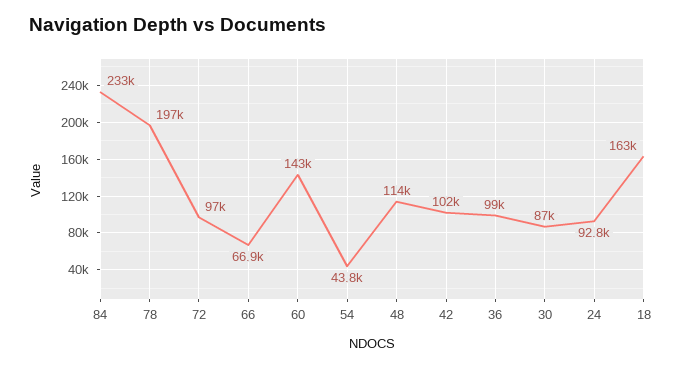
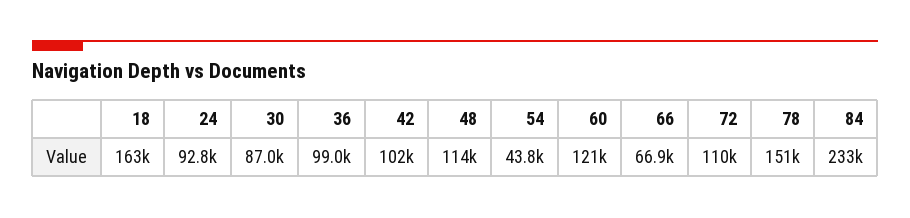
78: 197000 -> 151000
72: 97000 -> 110000
60: 143000 -> 121000

